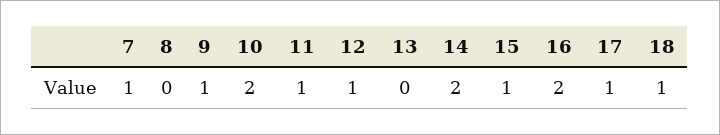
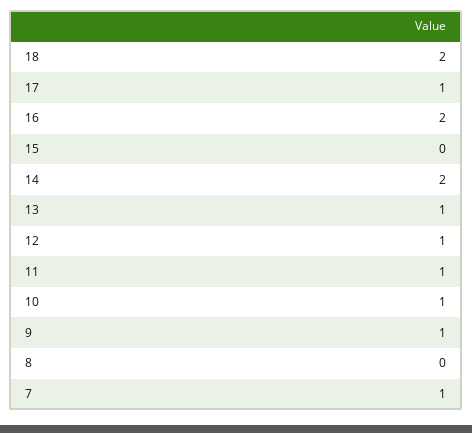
10: 2 -> 1
13: 0 -> 1
15: 1 -> 0
18: 1 -> 2

